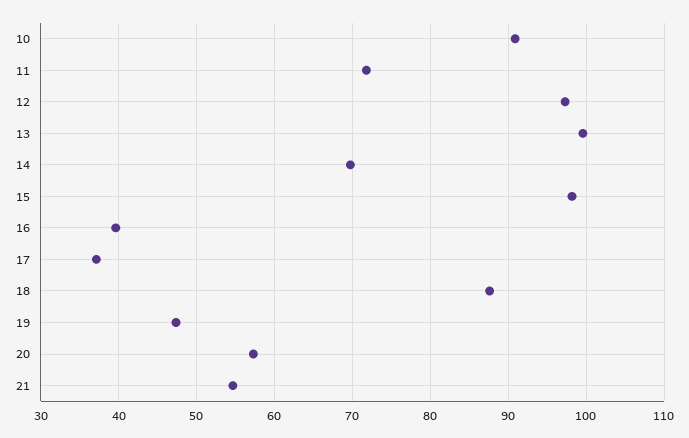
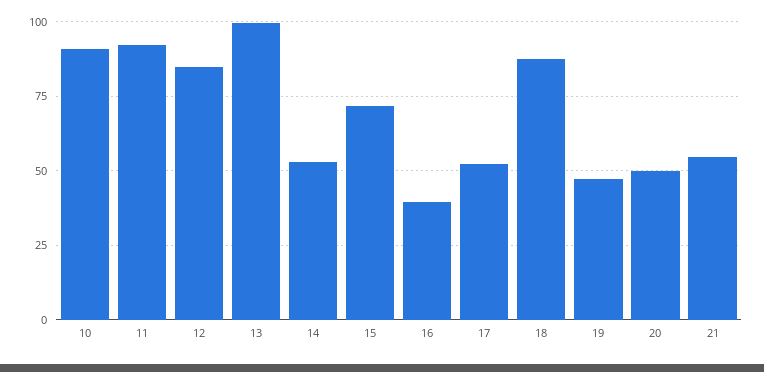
11: 72 -> 92.5
12: 97 -> 85
14: 70 -> 52.5
15: 98 -> 72.5
17: 37 -> 52.5
20: 57 -> 50

